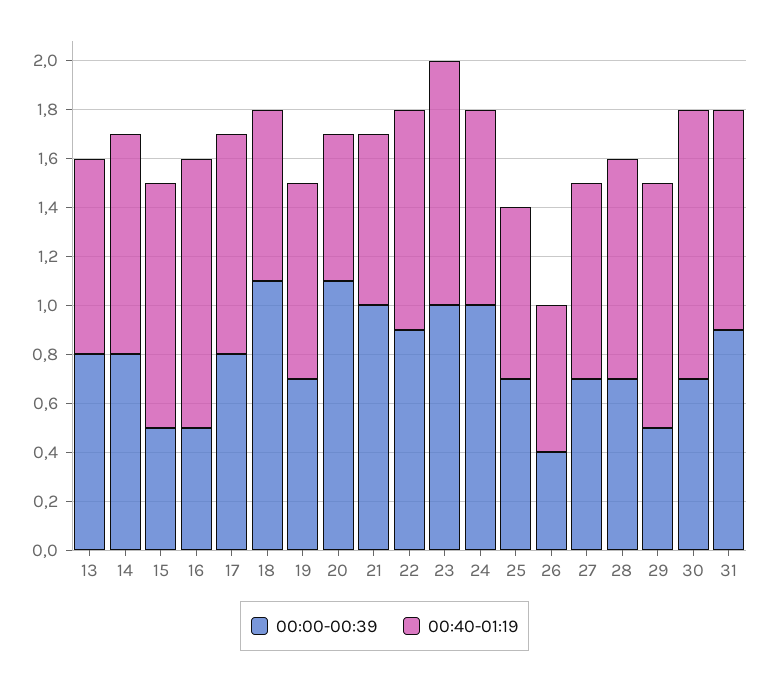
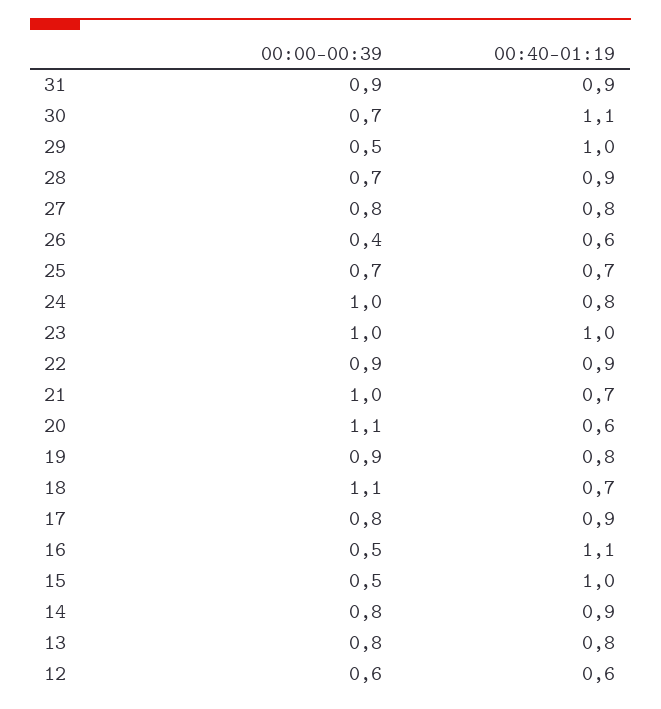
00:00-00:39, 19: 0.7 -> 0.9
00:00-00:39, 27: 0.7 -> 0.8
00:00-00:39, 12: none -> 0.6
00:40-01:19, 12: none -> 0.6

